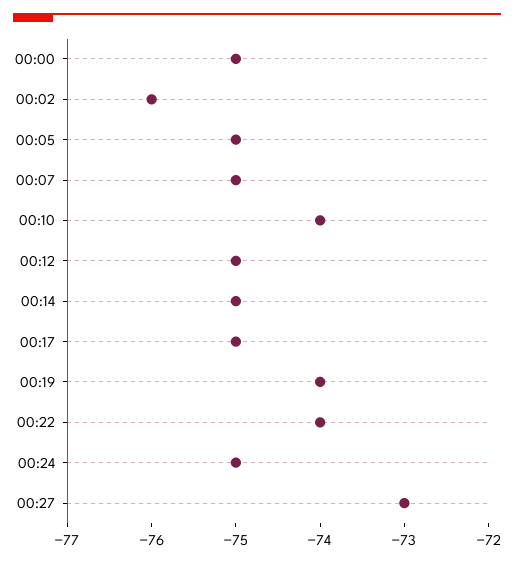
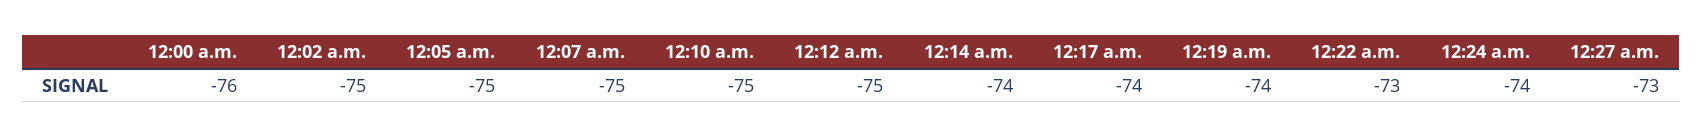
00:00: -75 -> -76
00:02: -76 -> -75
00:10: -74 -> -75
00:14: -75 -> -74
00:17: -75 -> -74
00:22: -74 -> -73
00:24: -75 -> -74

